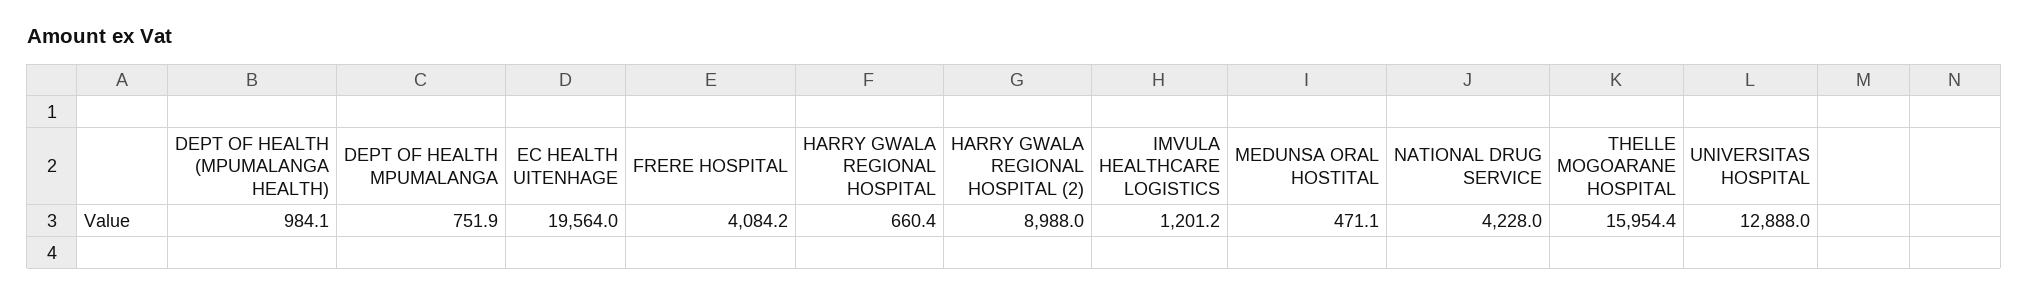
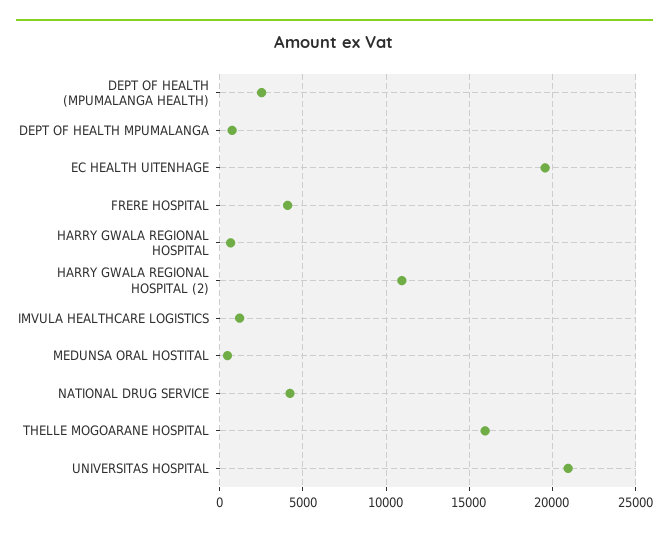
DEPT OF HEALTH (MPUMALANGA HEALTH): 984.1 -> 2500
HARRY GWALA REGIONAL HOSPITAL (2): 8988 -> 11000
UNIVERSITAS HOSPITAL: 12888 -> 21000

